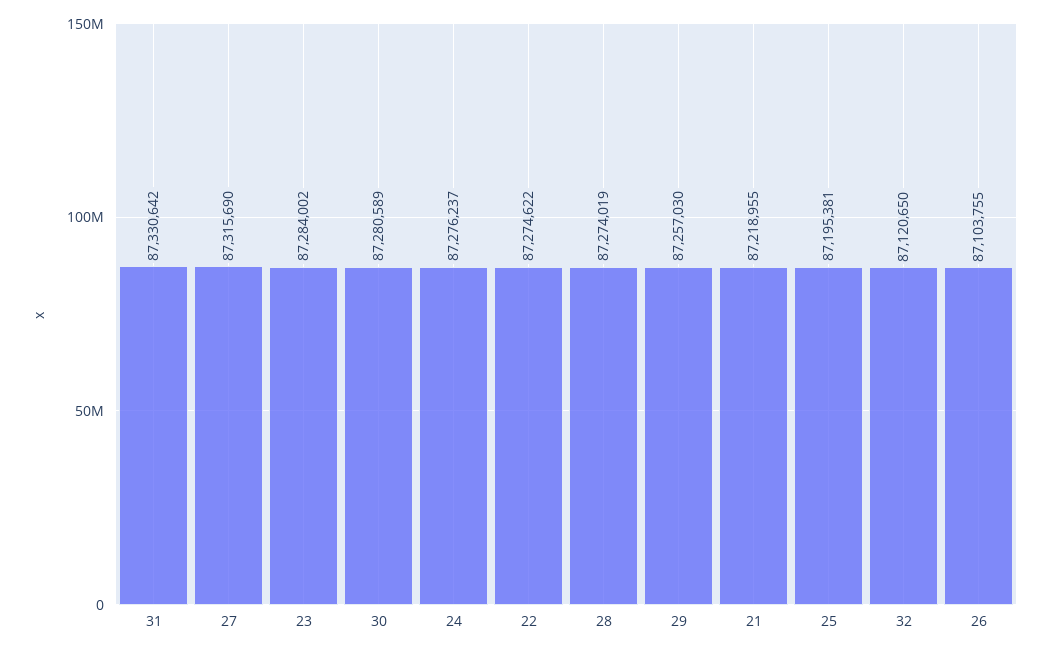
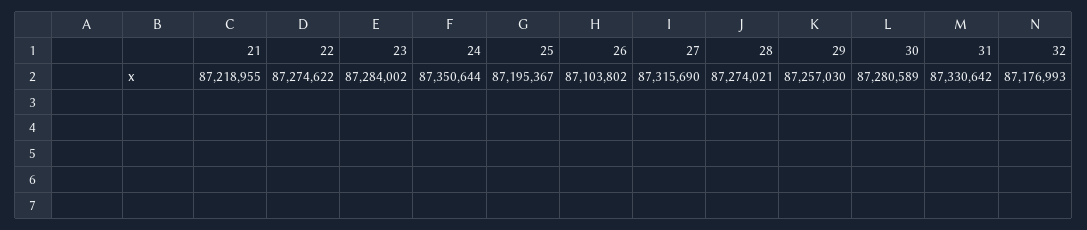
24: 87276237 -> 87350644
28: 87274019 -> 87274021
25: 87195381 -> 87195367
32: 87120650 -> 87176993
26: 87103755 -> 87103802

